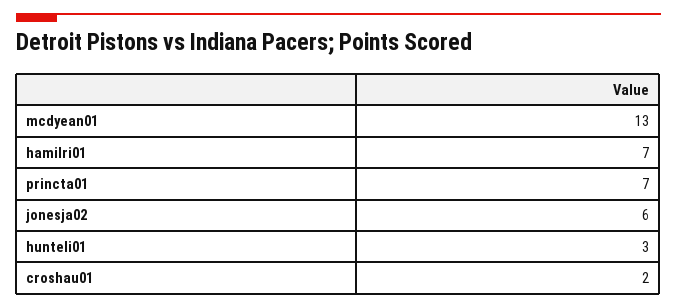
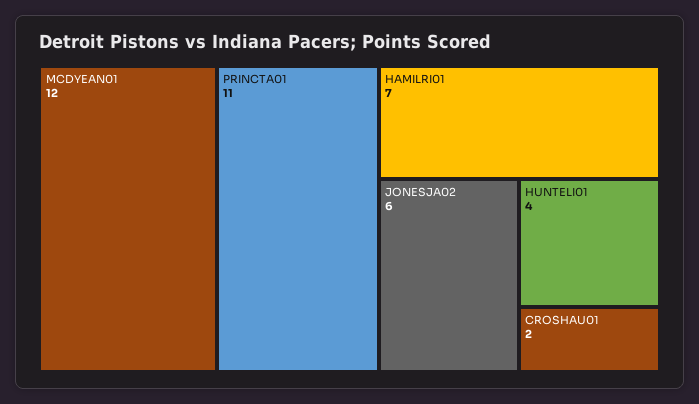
mcdyean01: 13 -> 12
princta01: 7 -> 11
hunteli01: 3 -> 4

